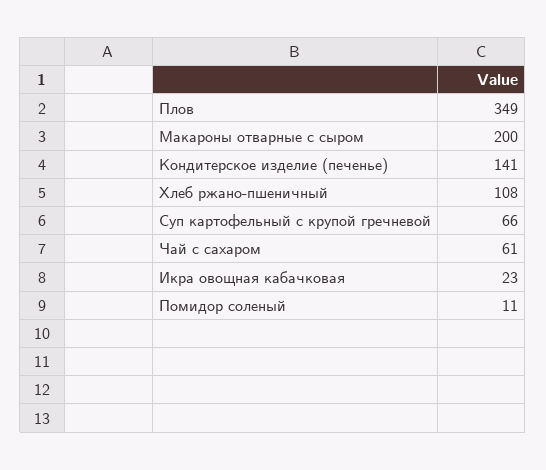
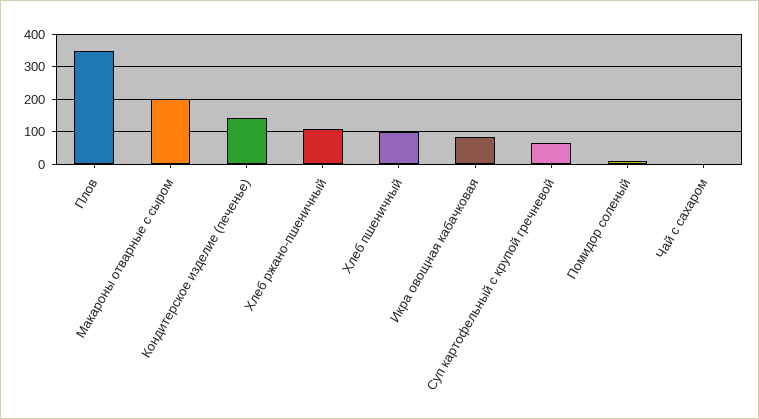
Чай с сахаром: 61 -> 0
Икра овощная кабачковая: 23 -> 80
Хлеб пшеничный: none -> 100

